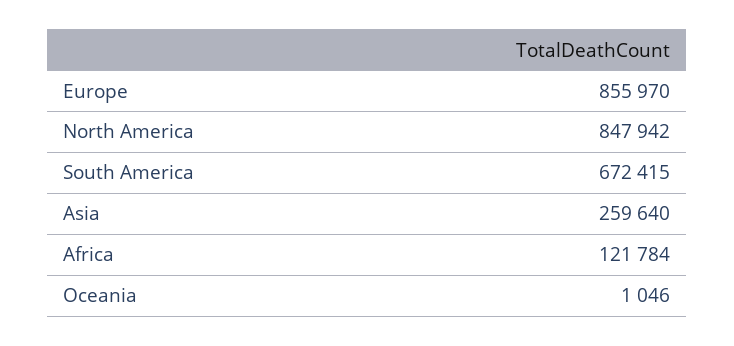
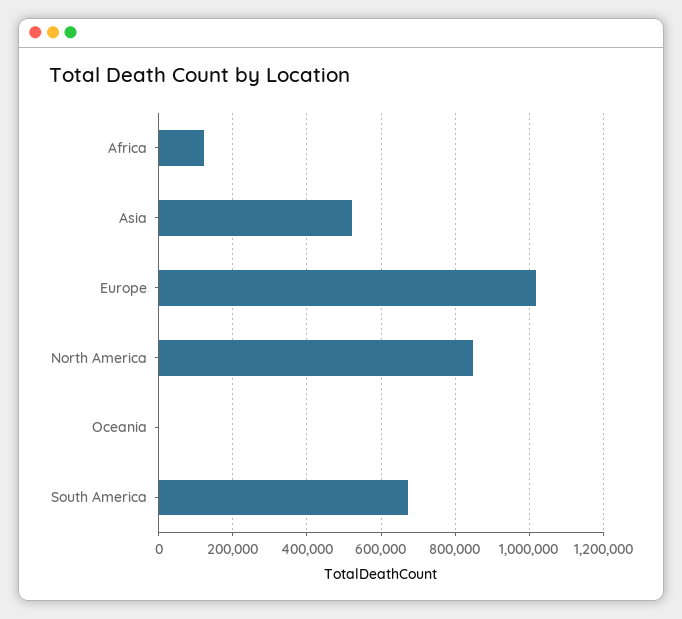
Europe: 855970 -> 1020000
Asia: 259640 -> 520000

